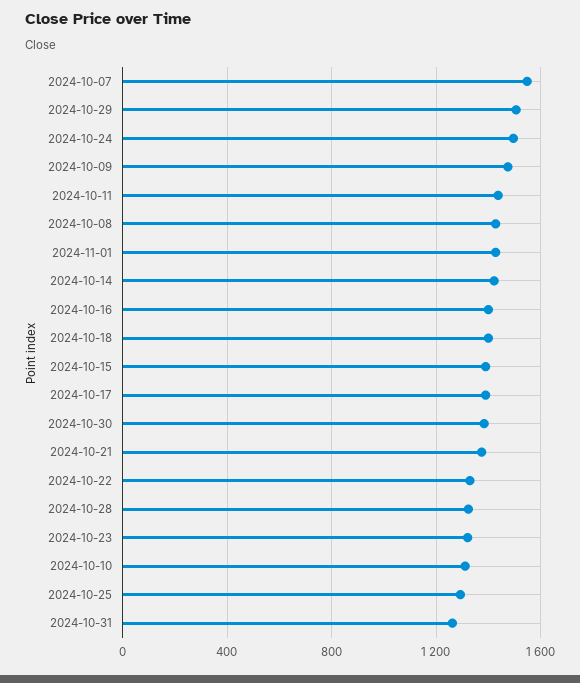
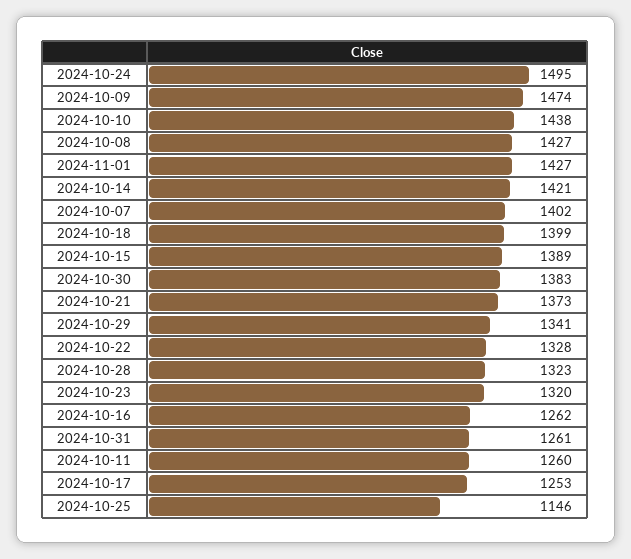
2024-10-07: 1550 -> 1402
2024-10-29: 1500 -> 1341
2024-10-11: 1450 -> 1260
2024-10-16: 1400 -> 1262
2024-10-17: 1400 -> 1253
2024-10-10: 1300 -> 1438
2024-10-25: 1300 -> 1146

